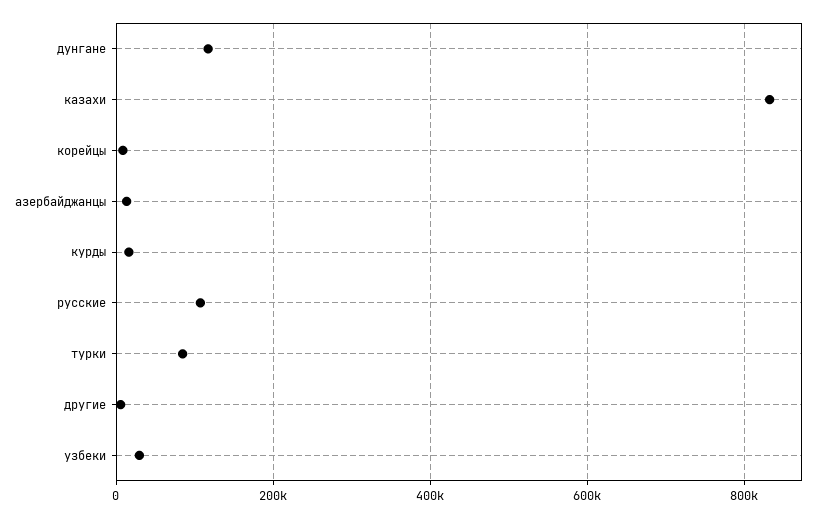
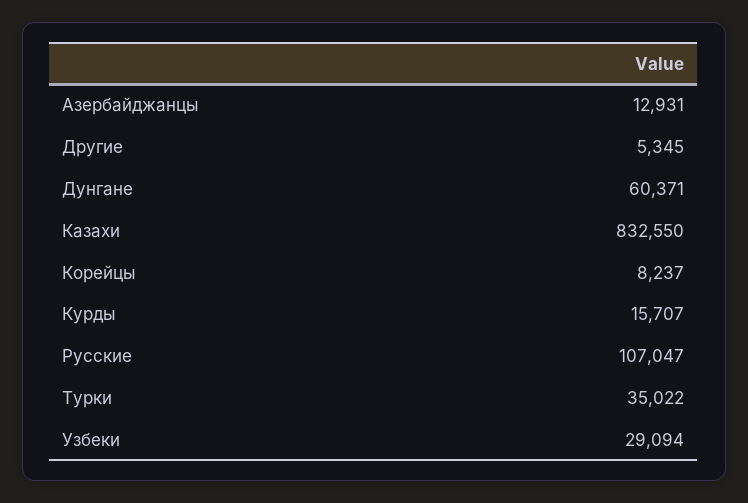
дунгане: 120000 -> 60371
турки: 80000 -> 35022

